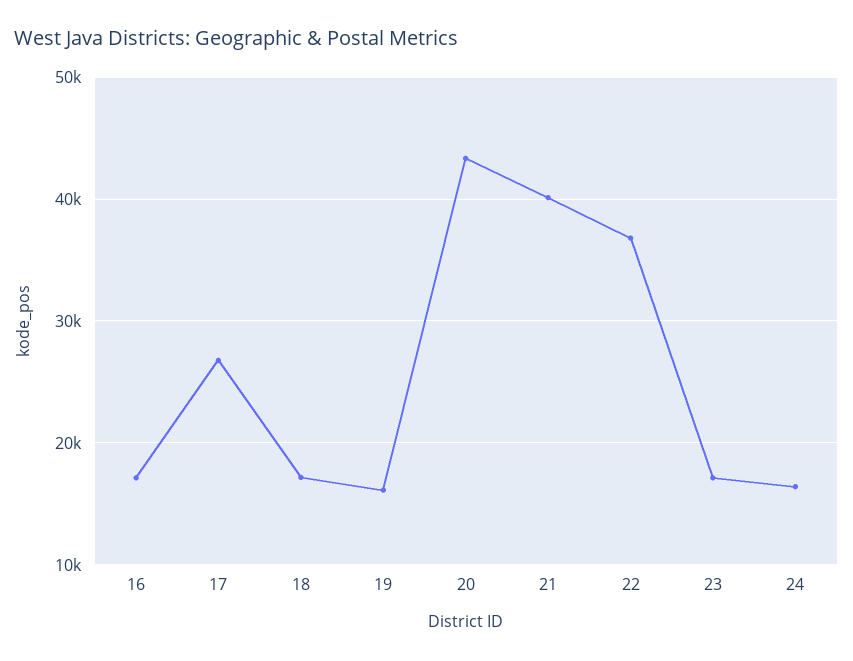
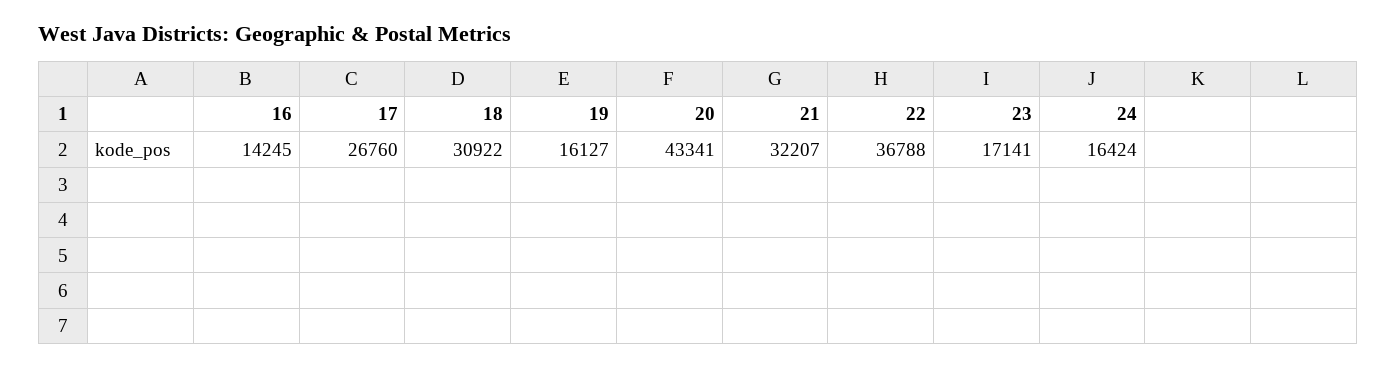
16: 17000 -> 14245
18: 17000 -> 30922
21: 40000 -> 32207

